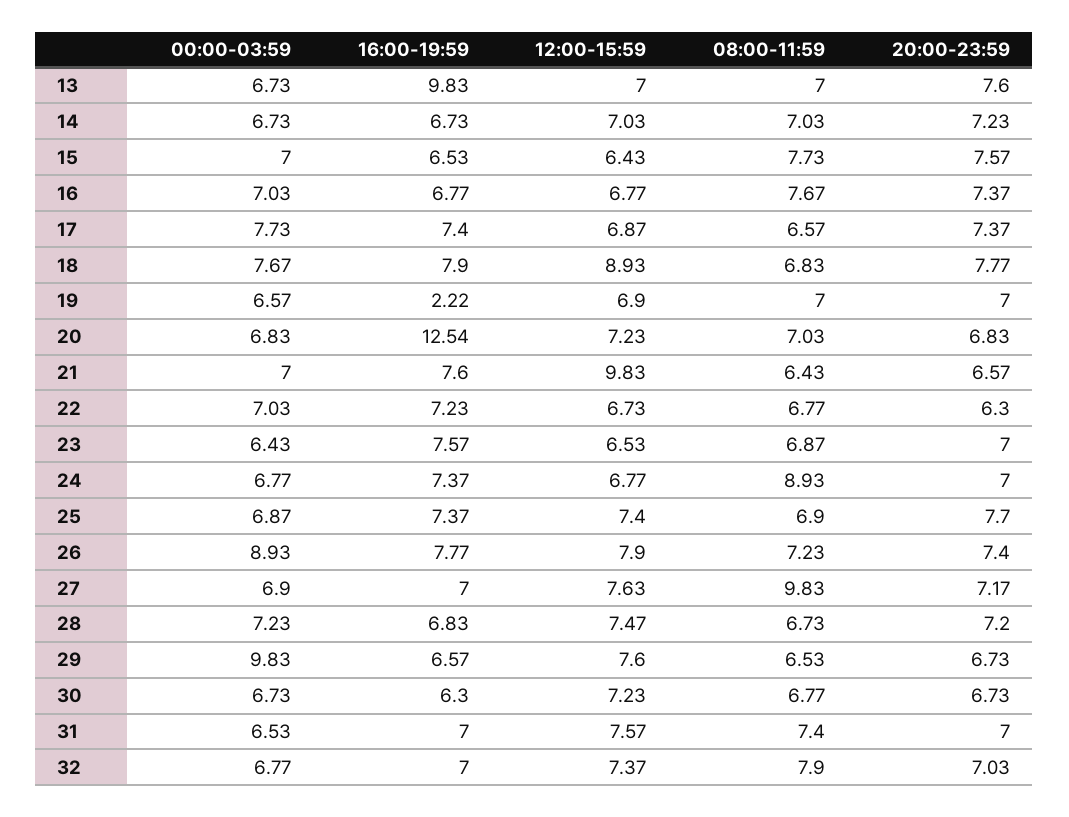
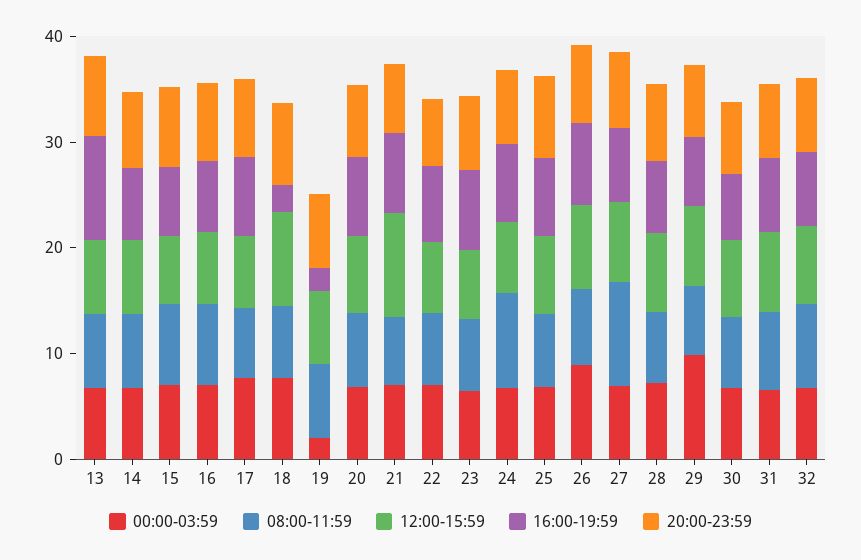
16:00-19:59, 18: 7.9 -> 2
00:00-03:59, 19: 6.57 -> 2
16:00-19:59, 20: 12.54 -> 8

